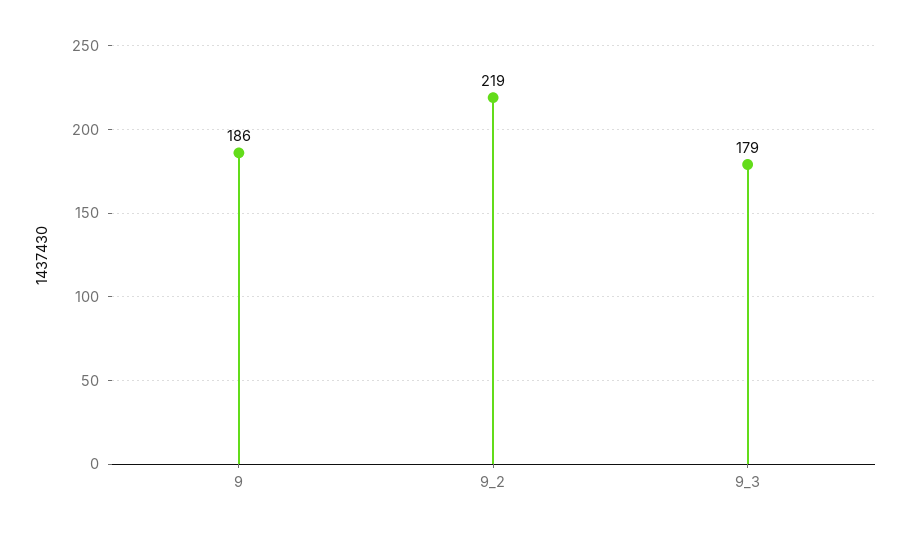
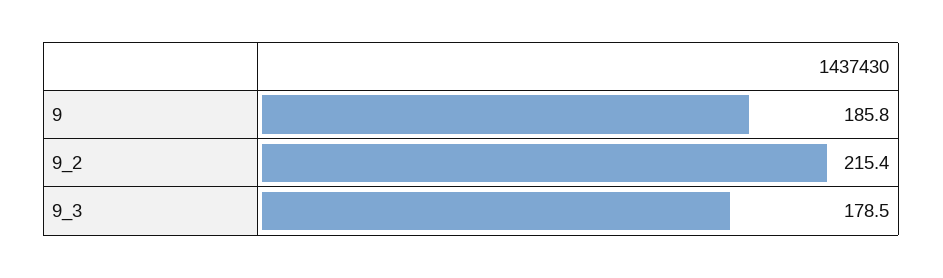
9_2: 219 -> 215.4

